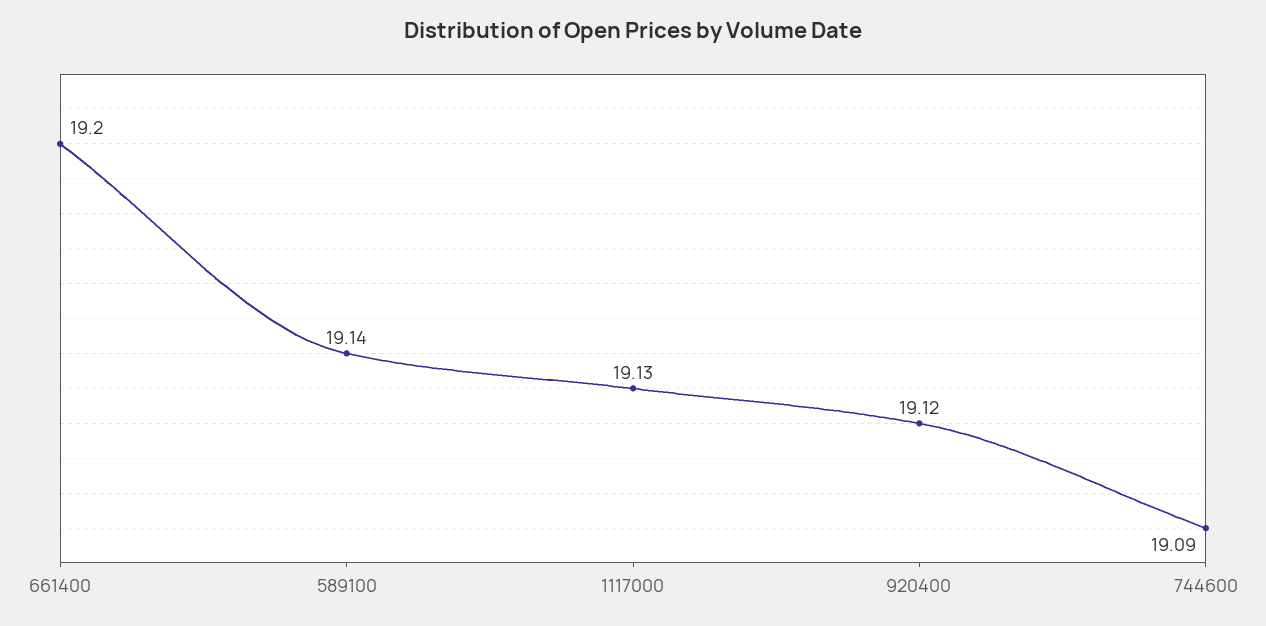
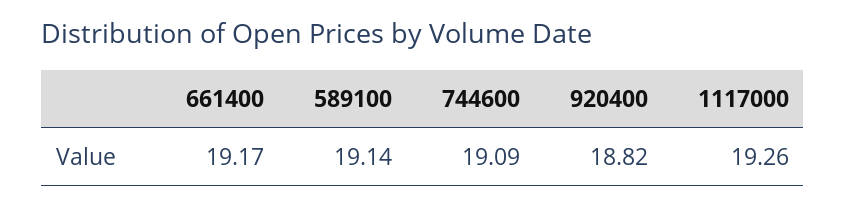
661400: 19.2 -> 19.17
1117000: 19.13 -> 19.26
920400: 19.12 -> 18.82

